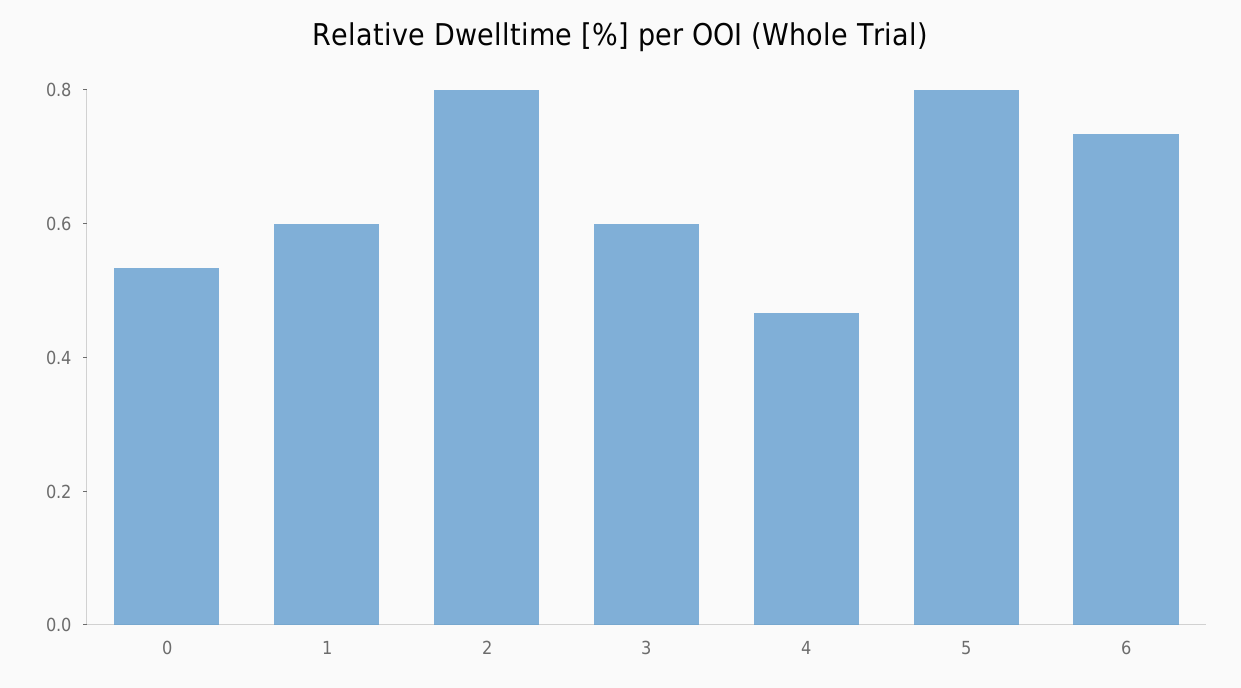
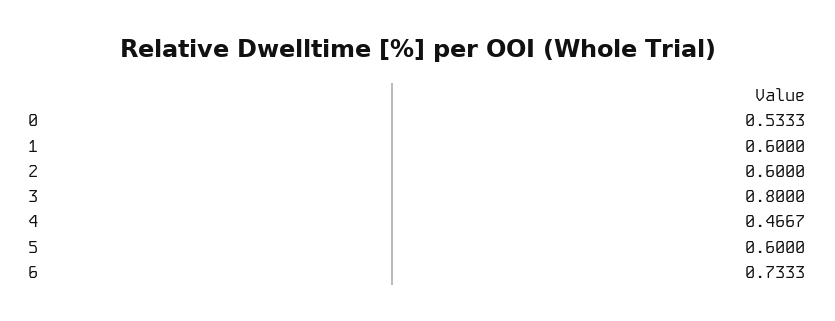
2: 0.8 -> 0.6
3: 0.6 -> 0.8
5: 0.8 -> 0.6

